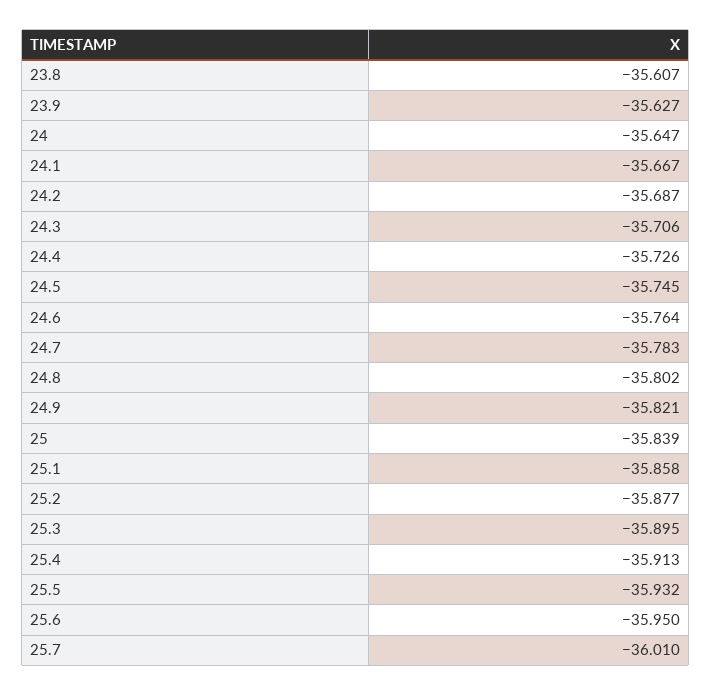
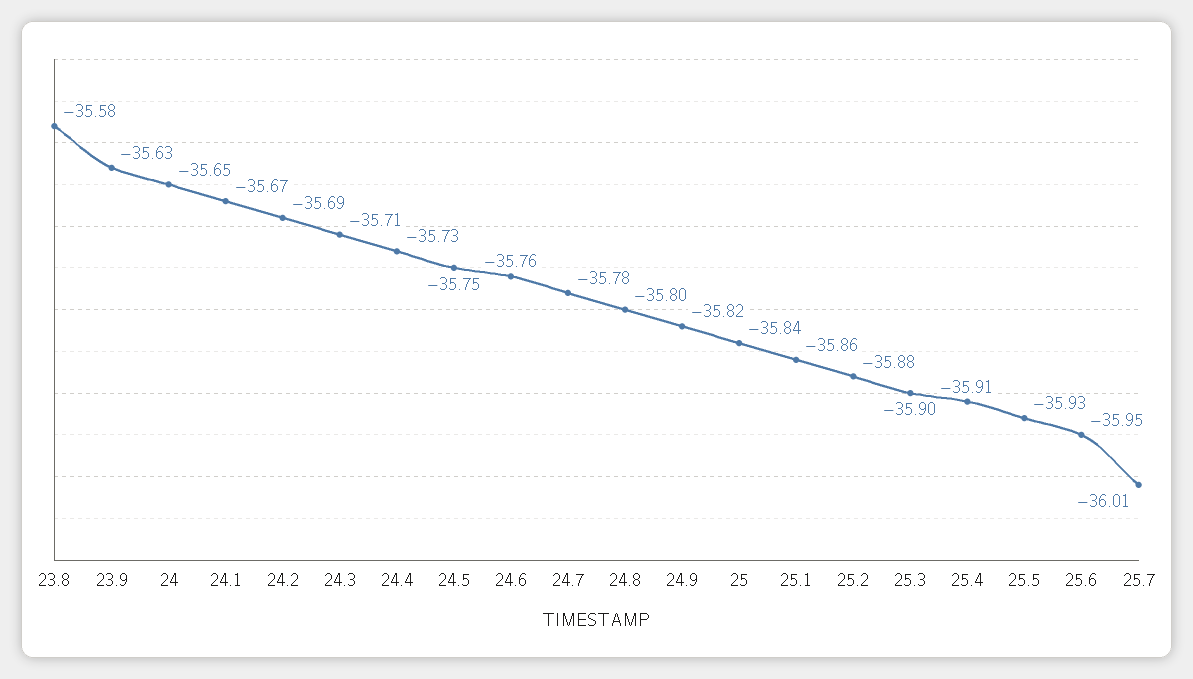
23.8: -35.607 -> -35.58

